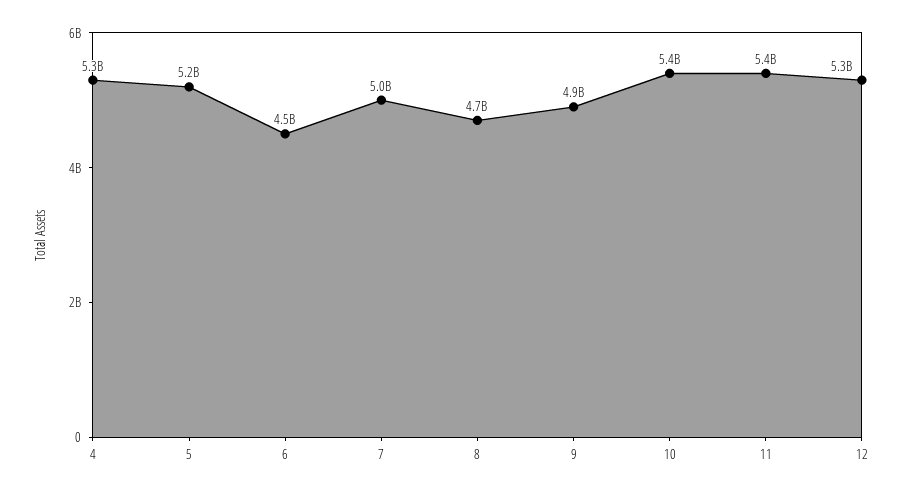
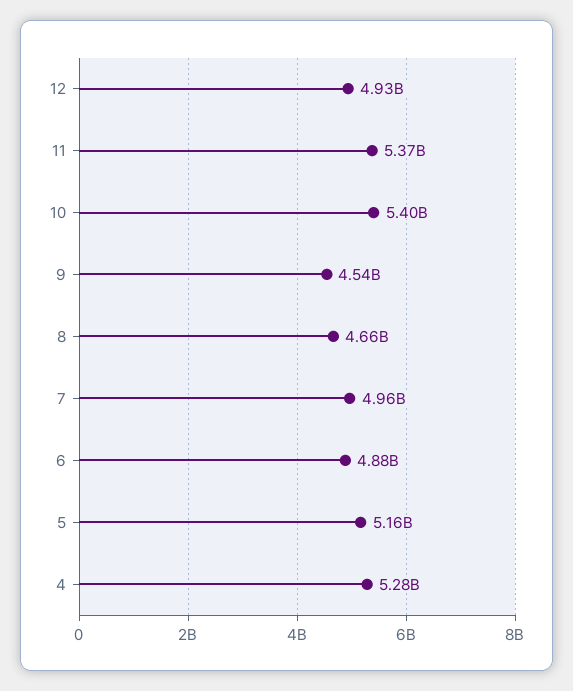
6: 4500000000 -> 4880000000
9: 4900000000 -> 4540000000
12: 5300000000 -> 4930000000

